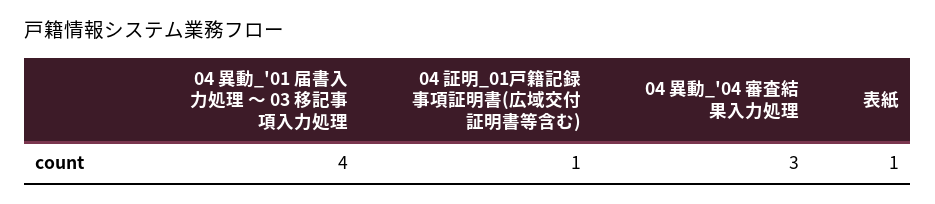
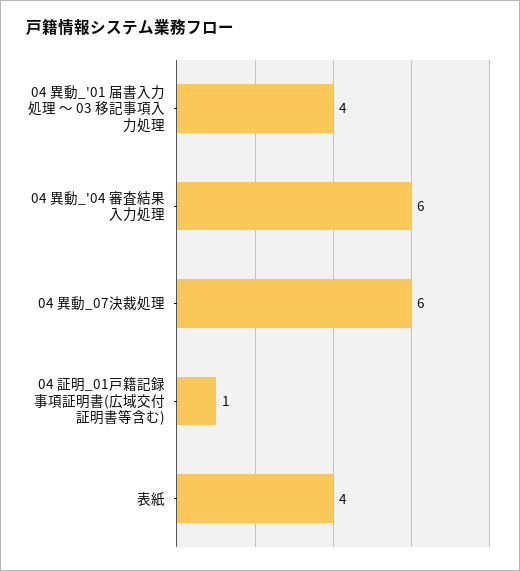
04 異動_'04 審査結果入力処理: 3 -> 6
表紙: 1 -> 4
04 異動_07決裁処理: none -> 6

